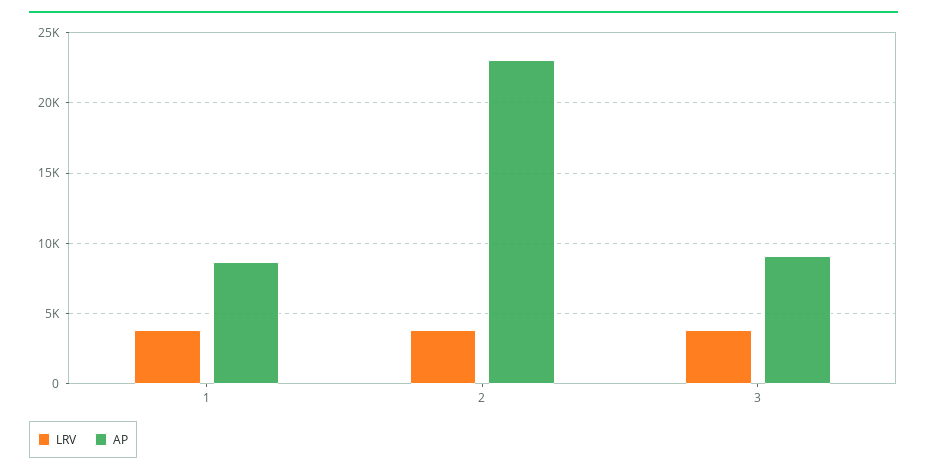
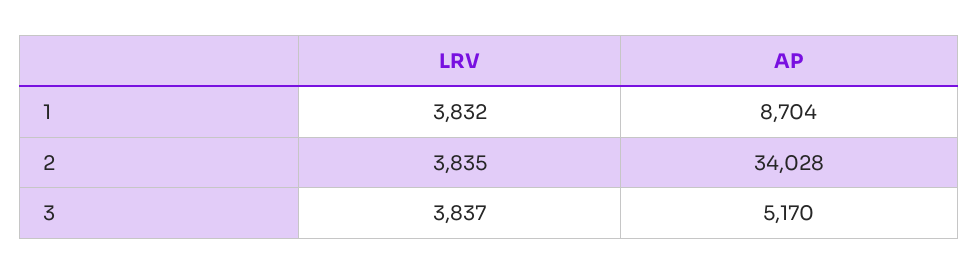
AP, 2: 23000 -> 34028
AP, 3: 9000 -> 5170

